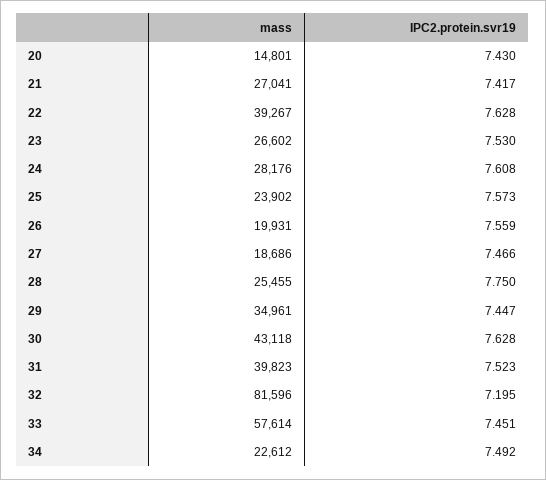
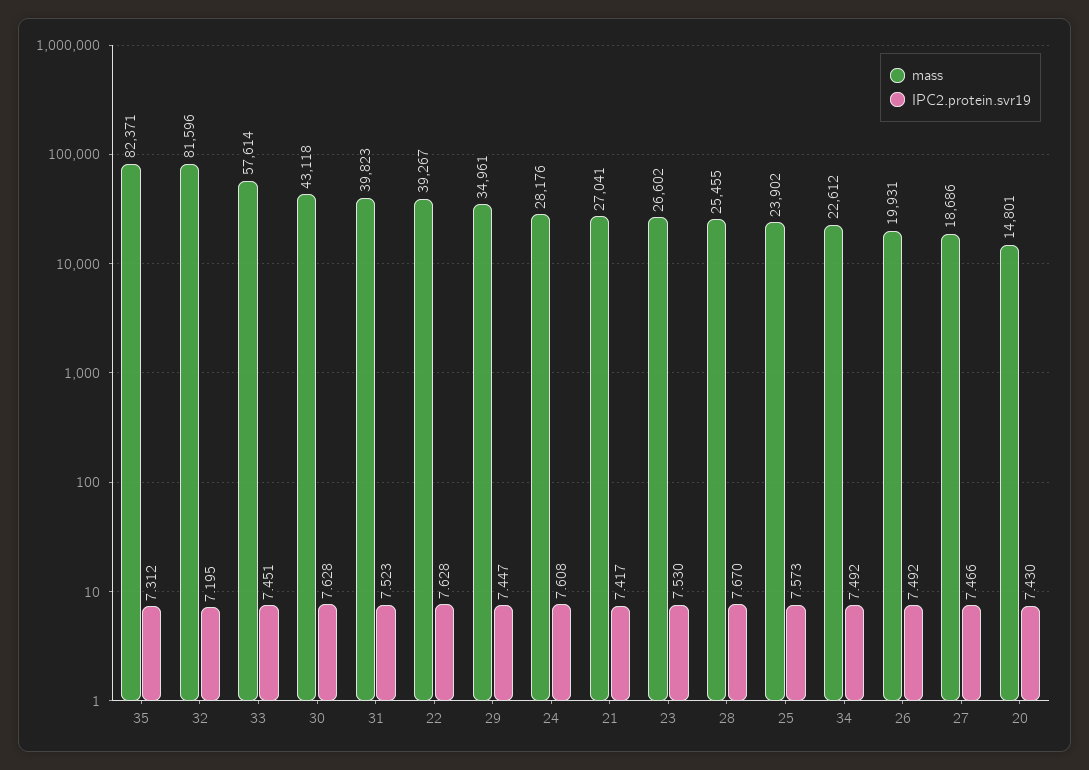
IPC2.protein.svr19, 26: 7.559 -> 7.492
IPC2.protein.svr19, 28: 7.75 -> 7.67
mass, 35: none -> 82371
IPC2.protein.svr19, 35: none -> 7.312

